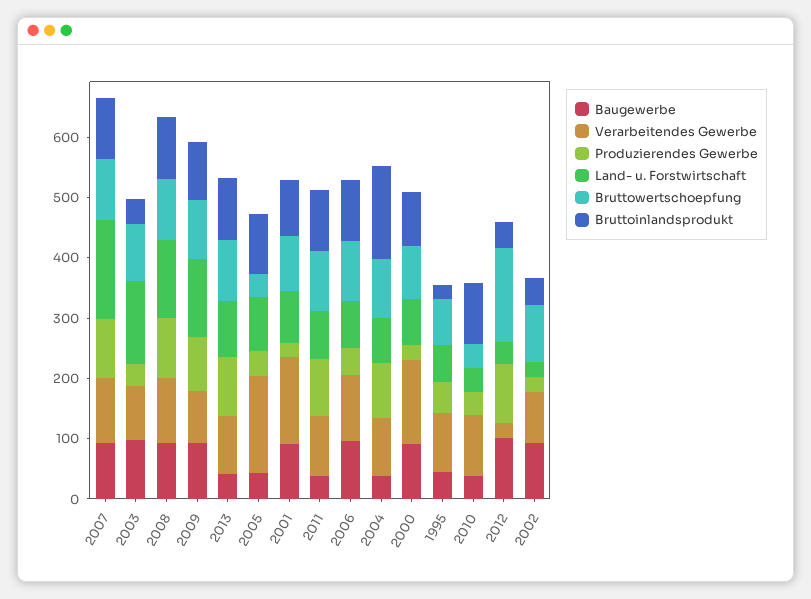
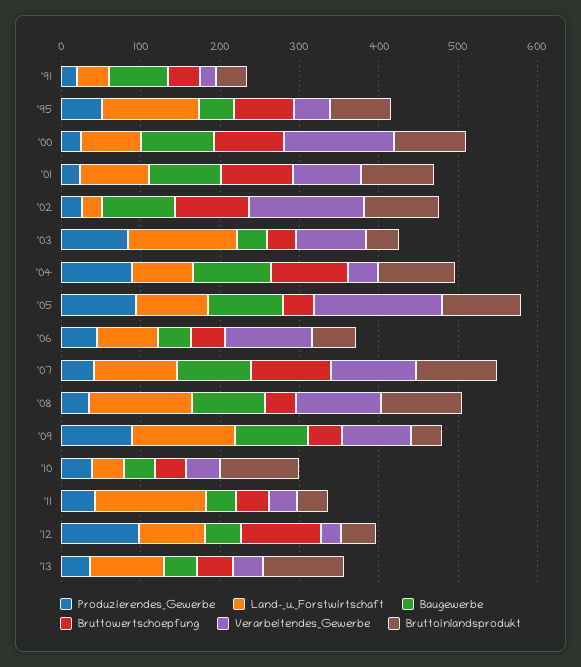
Produzierendes Gewerbe, 2007: 100 -> 40
Land- u. Forstwirtschaft, 2007: 160 -> 100
Baugewerbe, 2003: 100 -> 40
Produzierendes Gewerbe, 2003: 40 -> 80
Bruttowertschoepfung, 2003: 100 -> 40
Produzierendes Gewerbe, 2008: 100 -> 40
Bruttowertschoepfung, 2008: 100 -> 40
Bruttowertschoepfung, 2009: 100 -> 40
Bruttoinlandsprodukt, 2009: 100 -> 40
Verarbeitendes Gewerbe, 2013: 100 -> 40
Produzierendes Gewerbe, 2013: 100 -> 40
Bruttowertschoepfung, 2013: 100 -> 40
Baugewerbe, 2005: 40 -> 100
Produzierendes Gewerbe, 2005: 40 -> 100
Verarbeitendes Gewerbe, 2001: 140 -> 80
Verarbeitendes Gewerbe, 2011: 100 -> 40
Produzierendes Gewerbe, 2011: 100 -> 40
Land- u. Forstwirtschaft, 2011: 80 -> 140
Bruttowertschoepfung, 2011: 100 -> 40
Bruttoinlandsprodukt, 2011: 100 -> 40
Baugewerbe, 2006: 100 -> 40
Bruttowertschoepfung, 2006: 100 -> 40
Bruttoinlandsprodukt, 2006: 100 -> 60
Baugewerbe, 2004: 40 -> 100
Verarbeitendes Gewerbe, 2004: 100 -> 40
Bruttoinlandsprodukt, 2004: 160 -> 100
Verarbeitendes Gewerbe, 1995: 100 -> 40
Land- u. Forstwirtschaft, 1995: 60 -> 120
Bruttoinlandsprodukt, 1995: 20 -> 80
Verarbeitendes Gewerbe, 2010: 100 -> 40
Baugewerbe, 2012: 100 -> 40
Land- u. Forstwirtschaft, 2012: 40 -> 80
Bruttowertschoepfung, 2012: 160 -> 100
Verarbeitendes Gewerbe, 2002: 80 -> 140
Bruttoinlandsprodukt, 2002: 40 -> 100
Produzierendes Gewerbe, '91: none -> 20
Land- u. Forstwirtschaft, '91: none -> 40
Baugewerbe, '91: none -> 80
Bruttowertschoepfung, '91: none -> 40
Verarbeitendes Gewerbe, '91: none -> 20
Bruttoinlandsprodukt, '91: none -> 40

